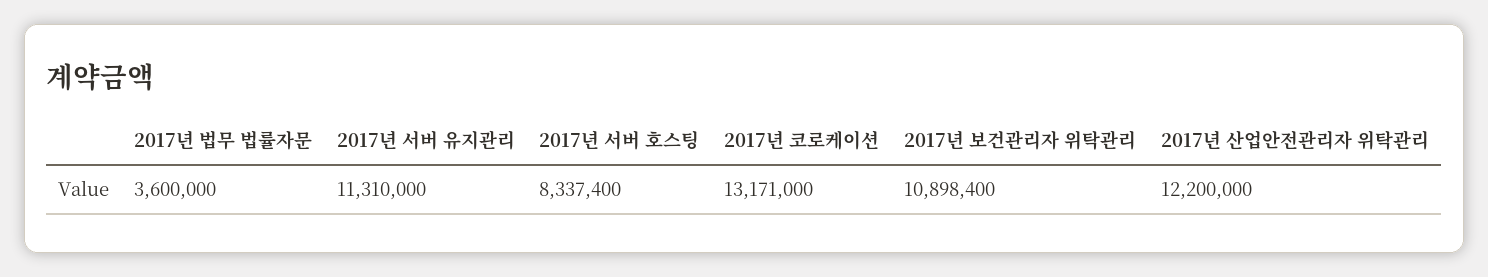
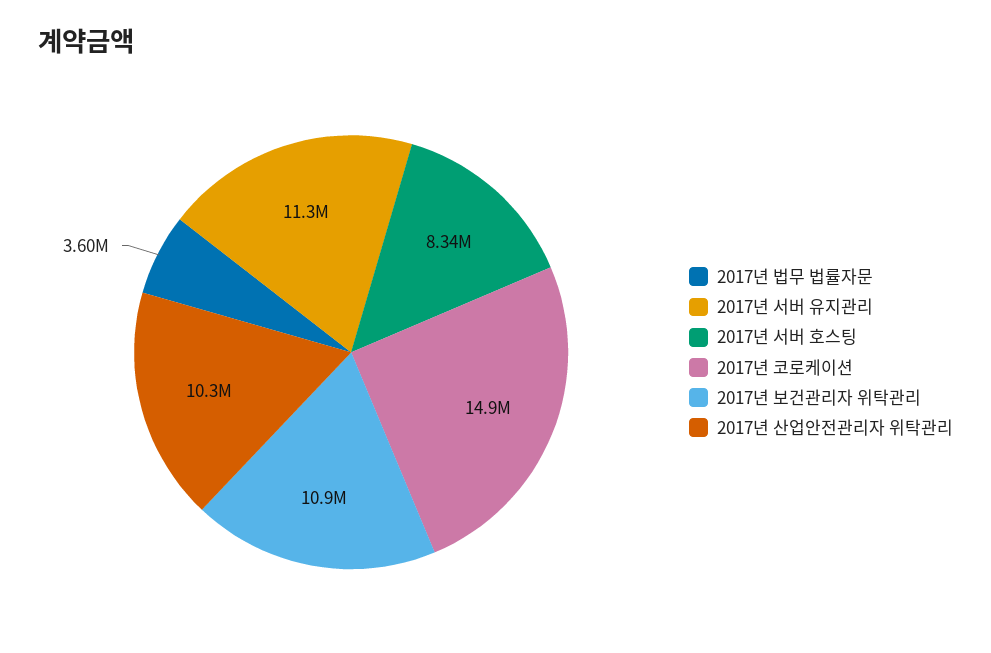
2017년 코로케이션: 13171000 -> 14900000
2017년 산업안전관리자 위탁관리: 12200000 -> 10300000

